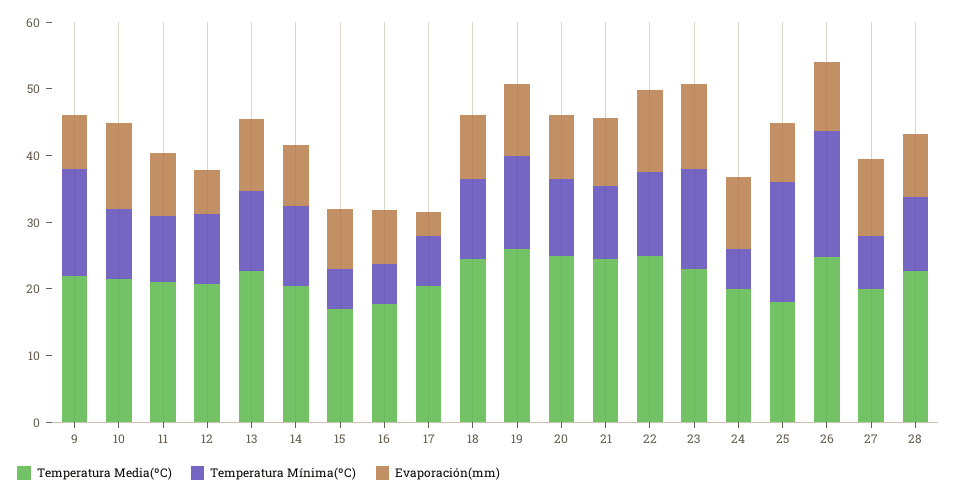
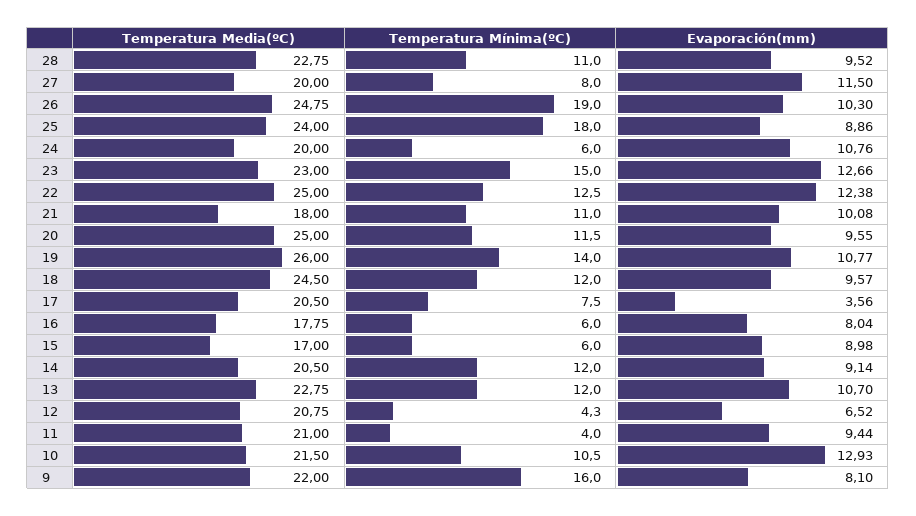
Temperatura Mínima(ºC), 11: 10 -> 4
Temperatura Mínima(ºC), 12: 10 -> 4.3
Temperatura Media(ºC), 21: 24 -> 18
Temperatura Media(ºC), 25: 18 -> 24

